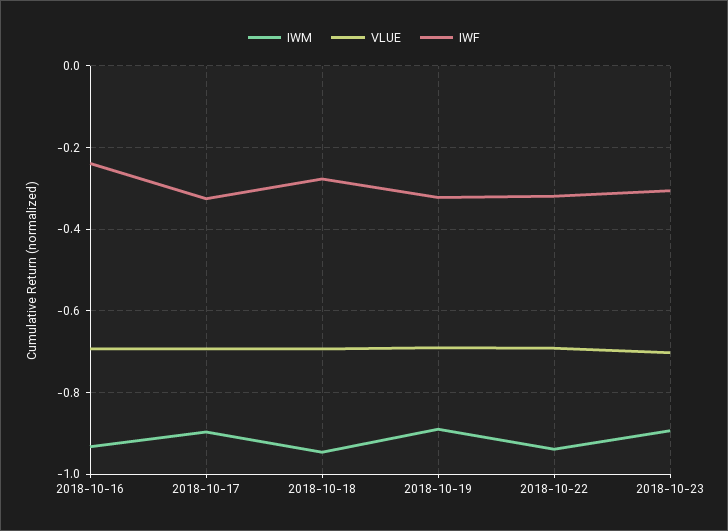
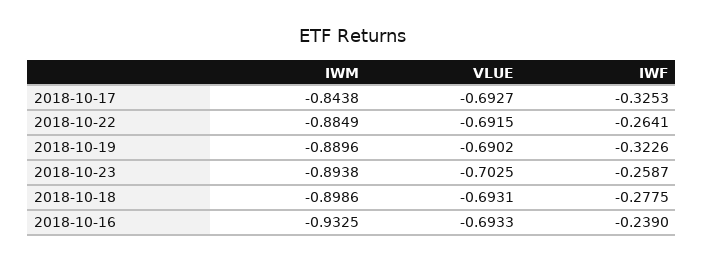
IWM, 2018-10-17: -0.9 -> -0.8438
IWM, 2018-10-18: -0.94 -> -0.8986
IWM, 2018-10-22: -0.94 -> -0.8849
IWF, 2018-10-22: -0.32 -> -0.2641
IWF, 2018-10-23: -0.3 -> -0.2587

